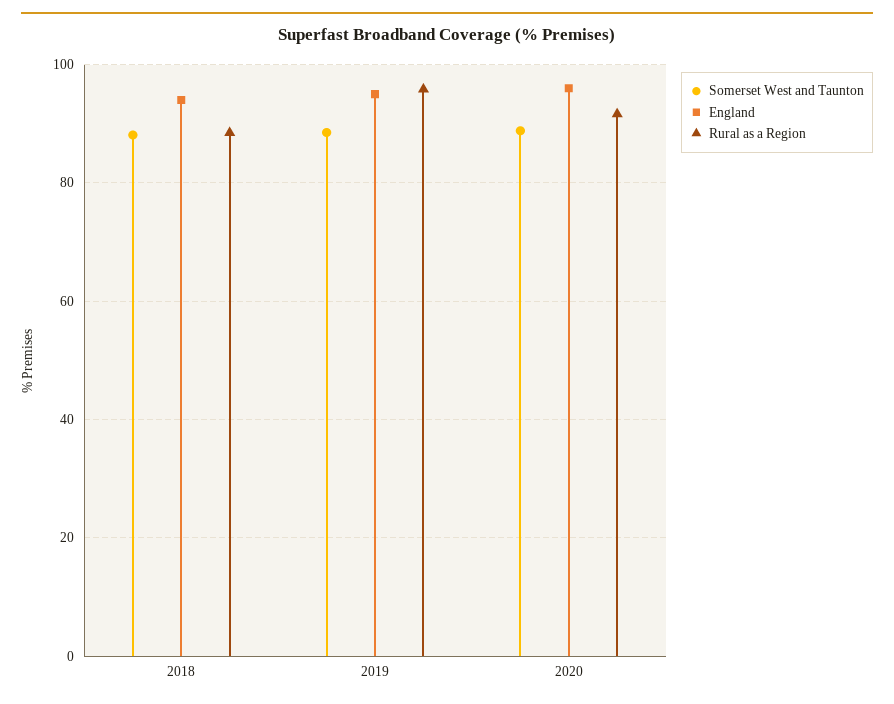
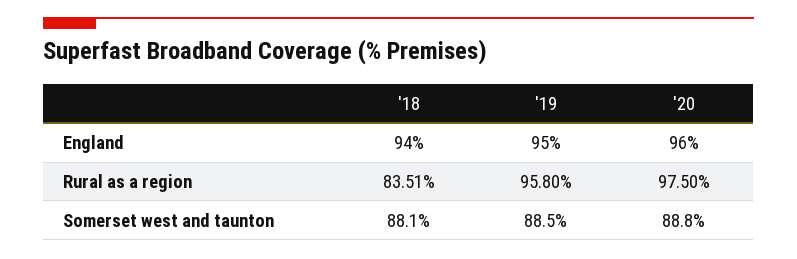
Rural as a Region, 2018: 88 -> 83.51
Rural as a Region, 2020: 92 -> 97.5

